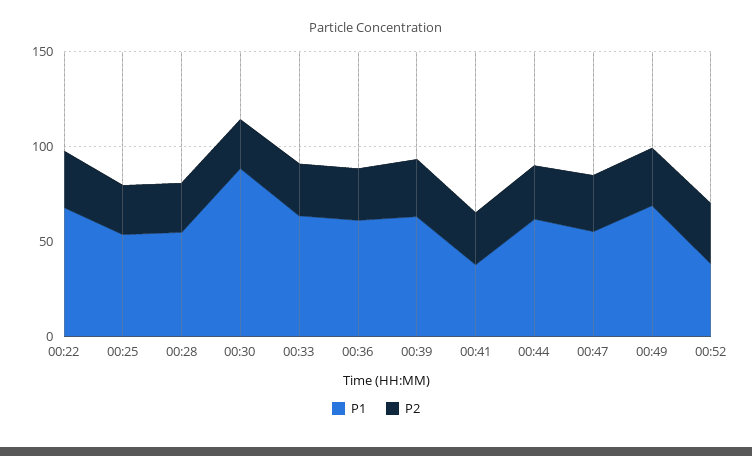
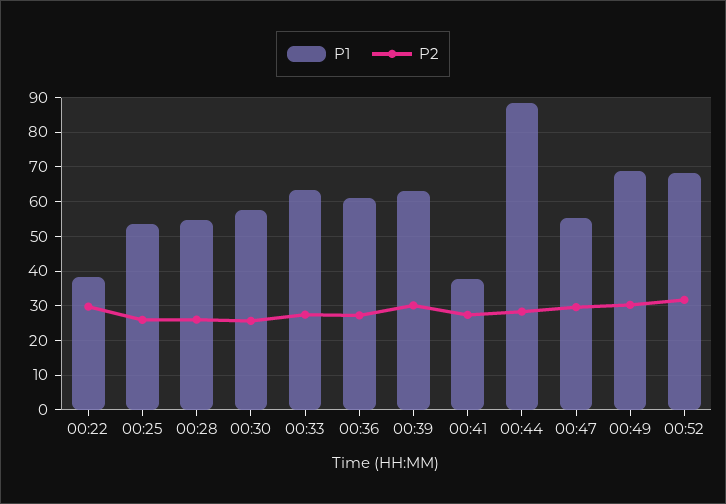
P1, 00:22: 70 -> 38
P1, 00:30: 90 -> 58
P1, 00:44: 60 -> 88
P1, 00:52: 40 -> 68

